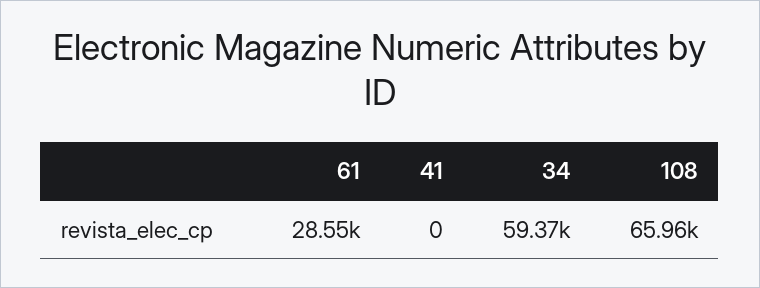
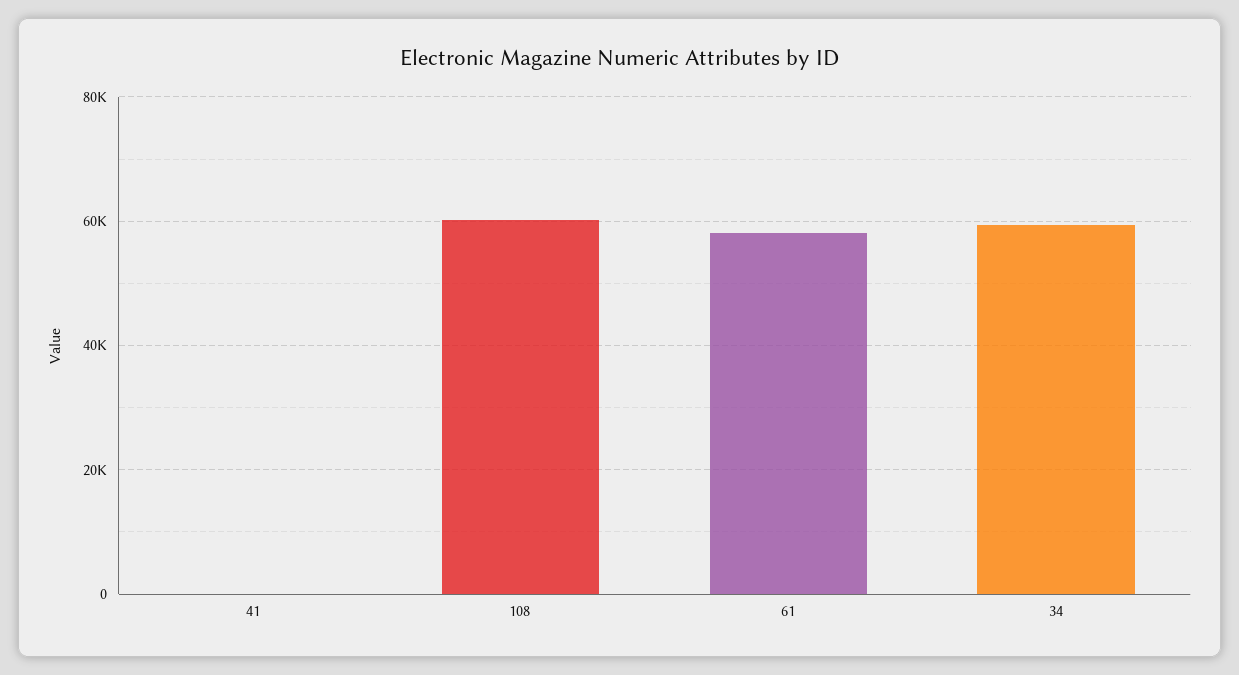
61: 28550 -> 58000
108: 65960 -> 60000

